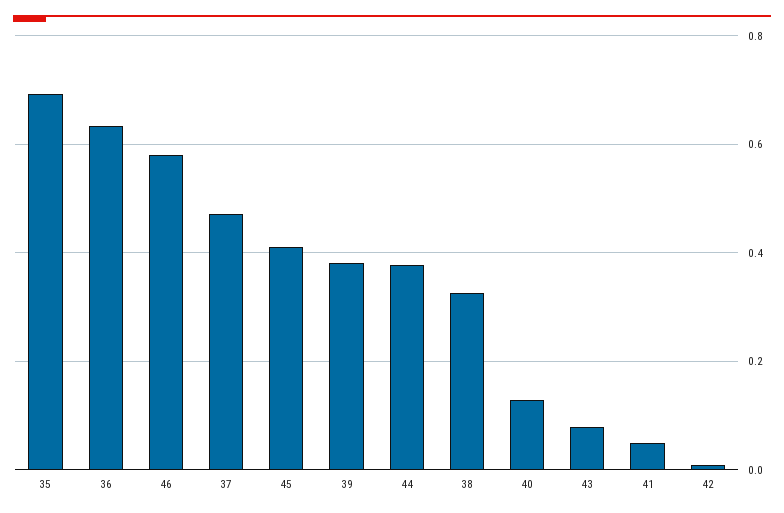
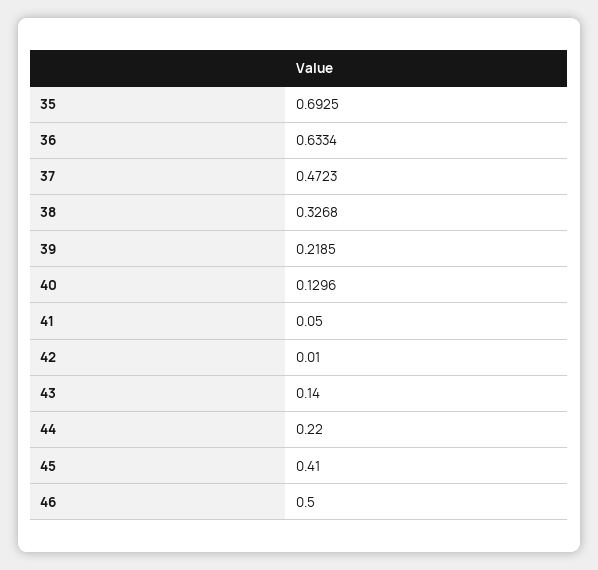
46: 0.58 -> 0.5
39: 0.38 -> 0.2185
44: 0.38 -> 0.22
43: 0.08 -> 0.14

